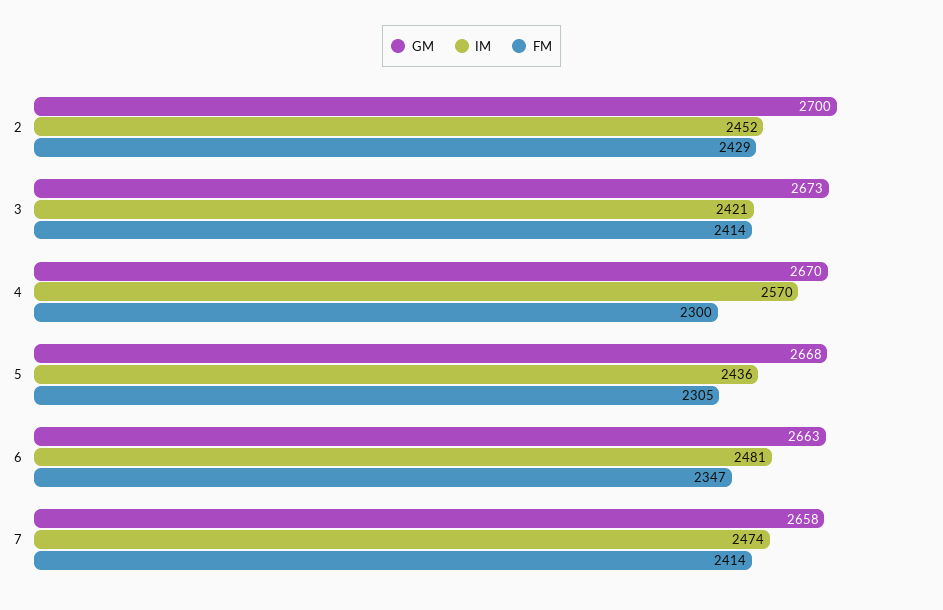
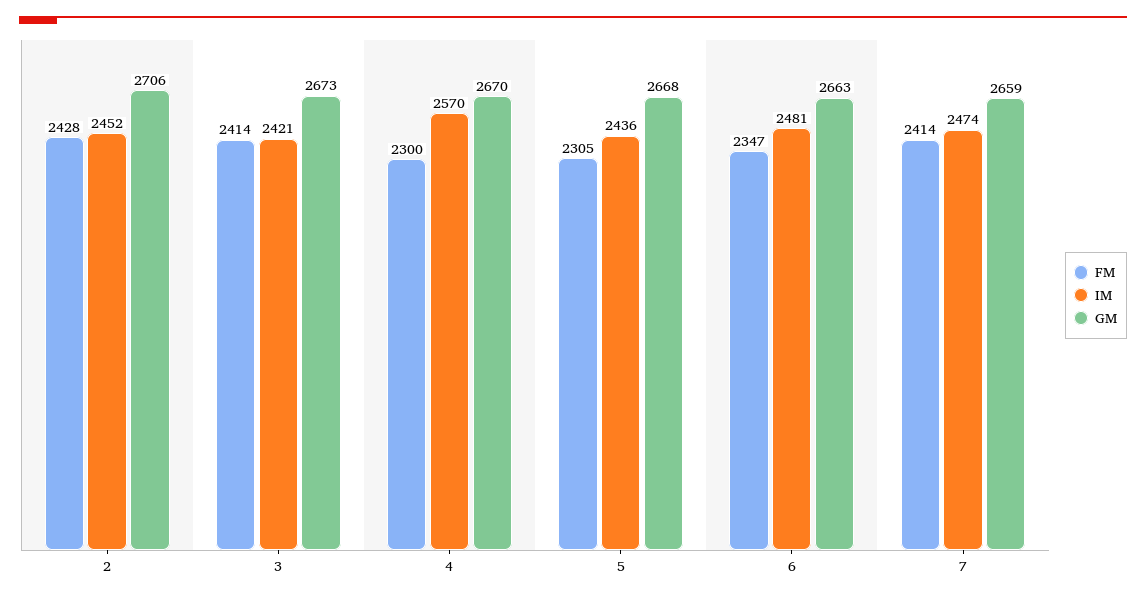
GM, 2: 2700 -> 2706
FM, 2: 2429 -> 2428
GM, 7: 2658 -> 2659

